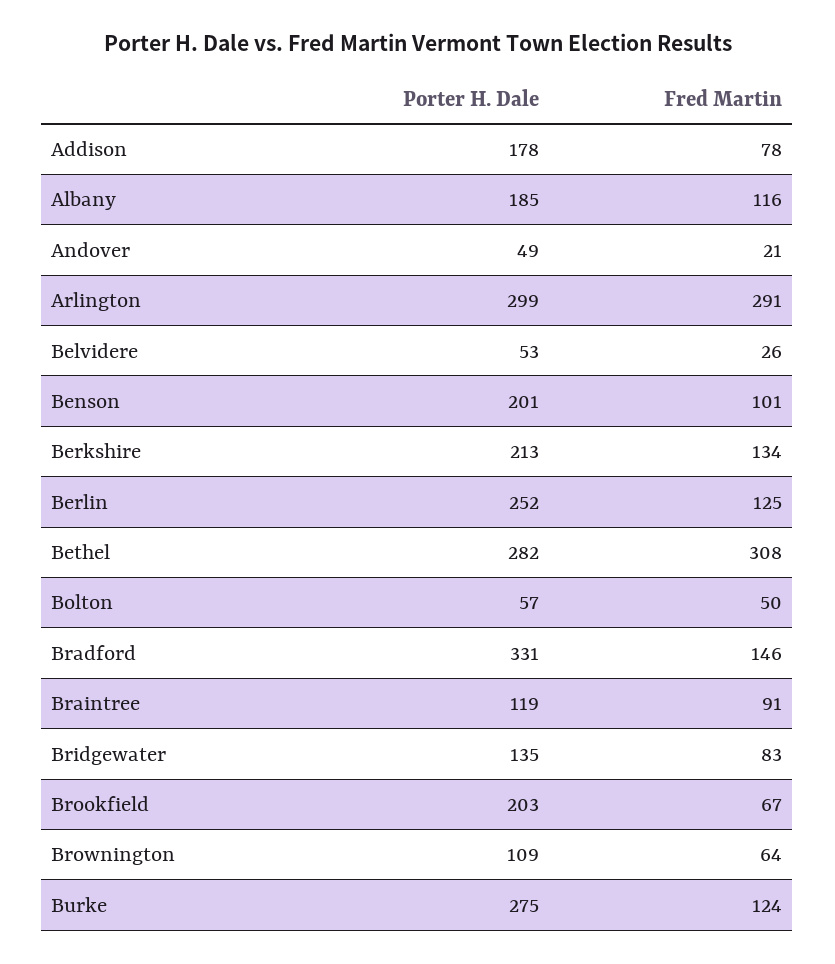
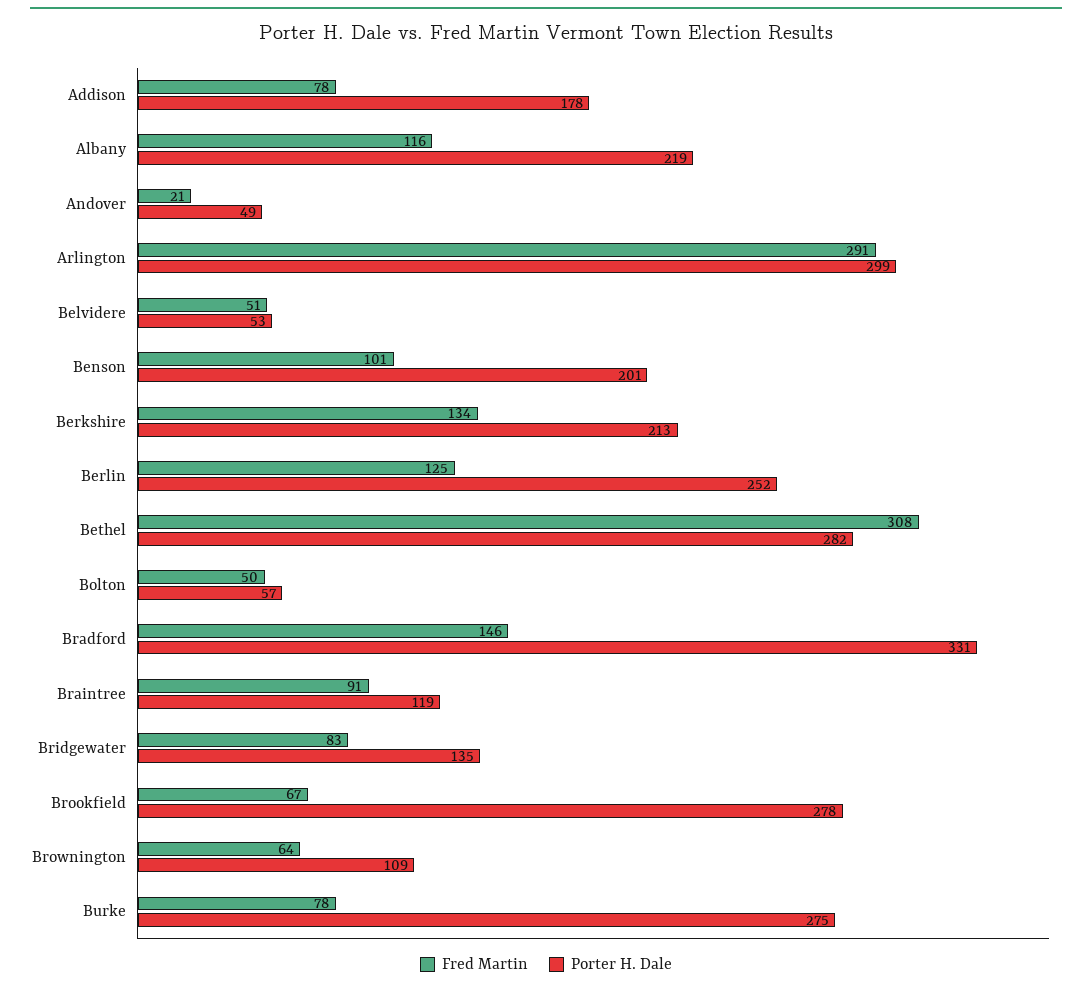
Porter H. Dale, Albany: 185 -> 219
Fred Martin, Belvidere: 26 -> 51
Porter H. Dale, Brookfield: 203 -> 278
Fred Martin, Burke: 124 -> 78

